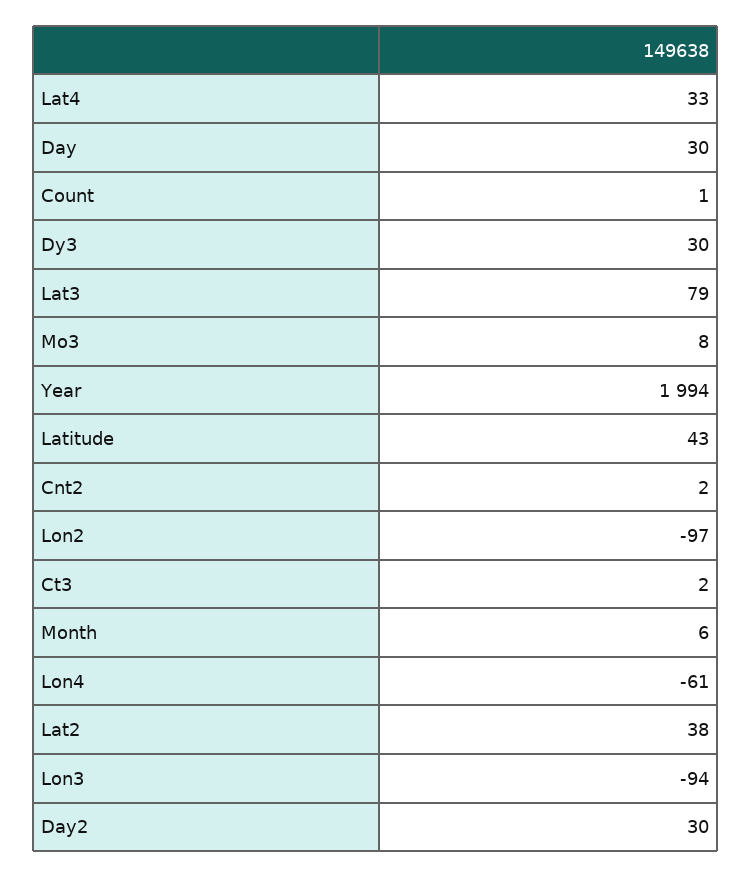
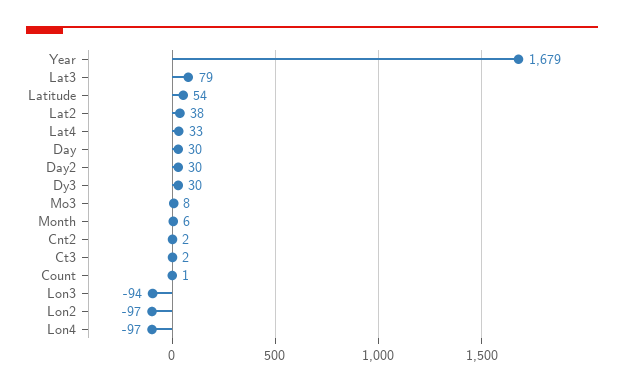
Year: 1994 -> 1679
Latitude: 43 -> 54
Lon4: -61 -> -97

